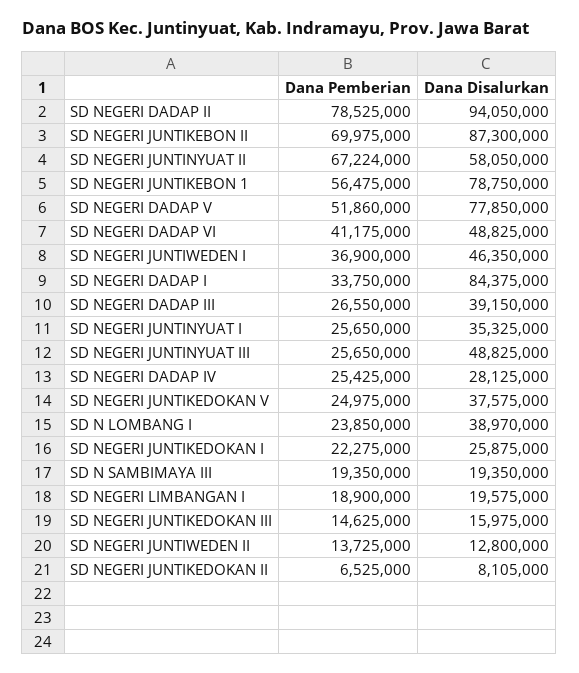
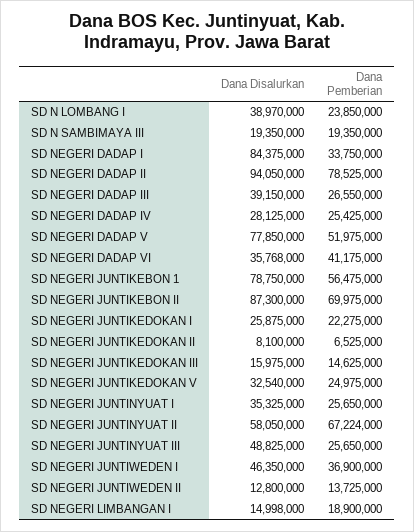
Dana Pemberian, SD NEGERI DADAP V: 51860000 -> 51975000
Dana Disalurkan, SD NEGERI DADAP VI: 48825000 -> 35768000
Dana Disalurkan, SD NEGERI JUNTIKEDOKAN V: 37575000 -> 32540000
Dana Disalurkan, SD NEGERI LIMBANGAN I: 19575000 -> 14998000
Dana Disalurkan, SD NEGERI JUNTIKEDOKAN II: 8105000 -> 8100000

